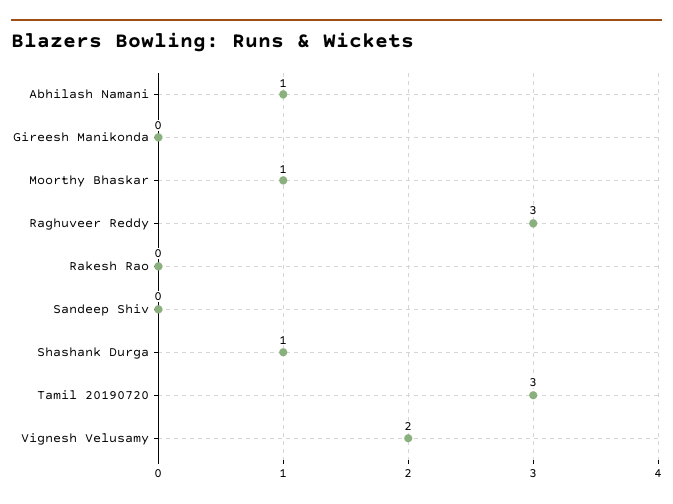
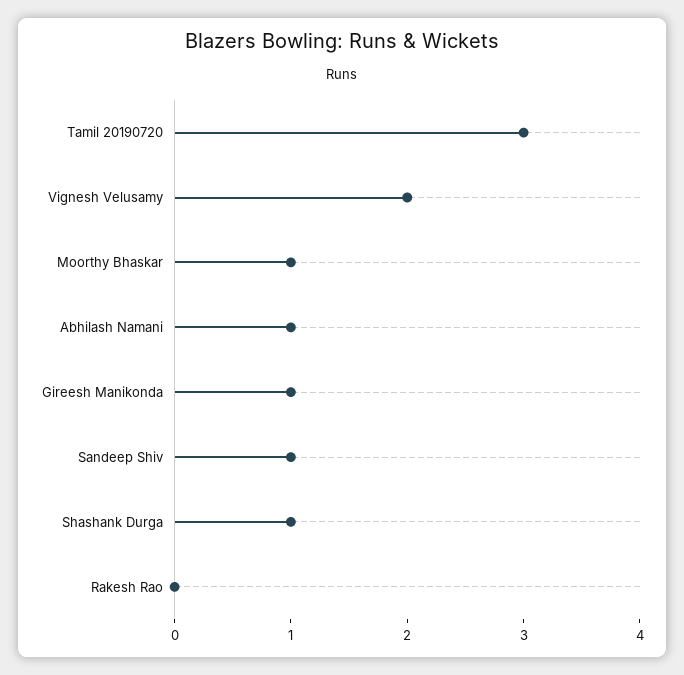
Gireesh Manikonda: 0 -> 1
Raghuveer Reddy: 3 -> none
Sandeep Shiv: 0 -> 1

